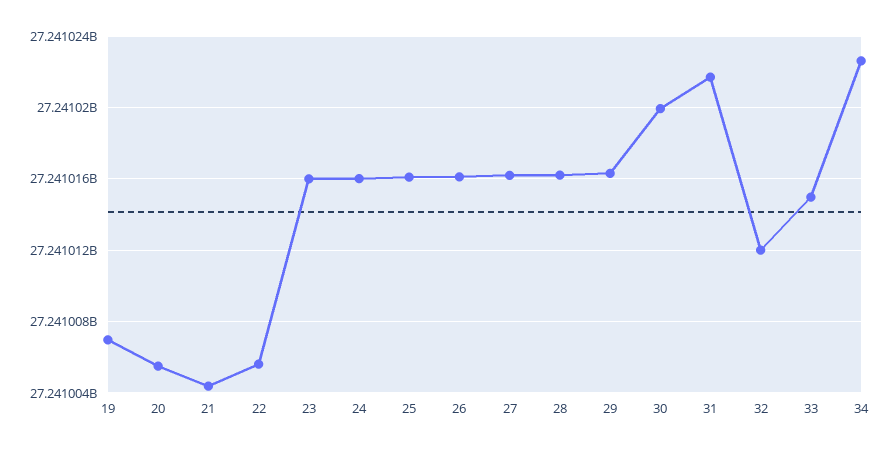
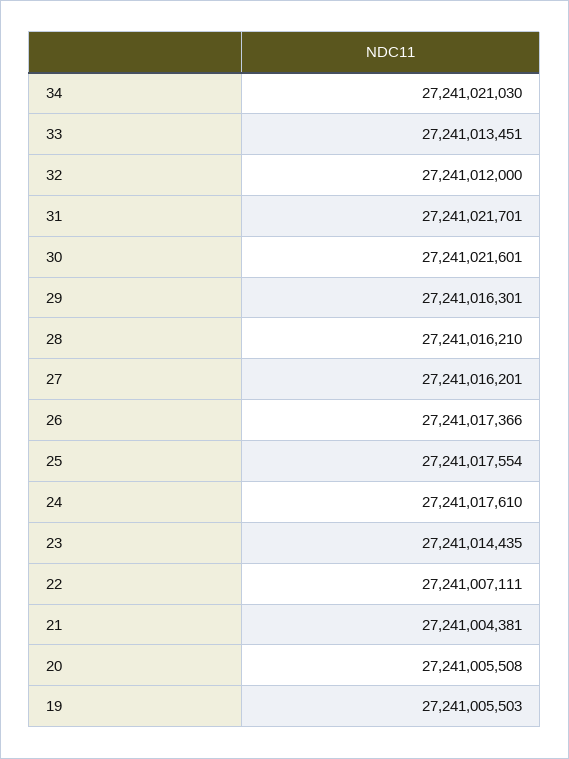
19: 27241007000 -> 27241005503
22: 27241005500 -> 27241007111
23: 27241016000 -> 27241014435
24: 27241016000 -> 27241017610
25: 27241016000 -> 27241017554
26: 27241016000 -> 27241017366
30: 27241020000 -> 27241021601
33: 27241015000 -> 27241013451
34: 27241022500 -> 27241021030

